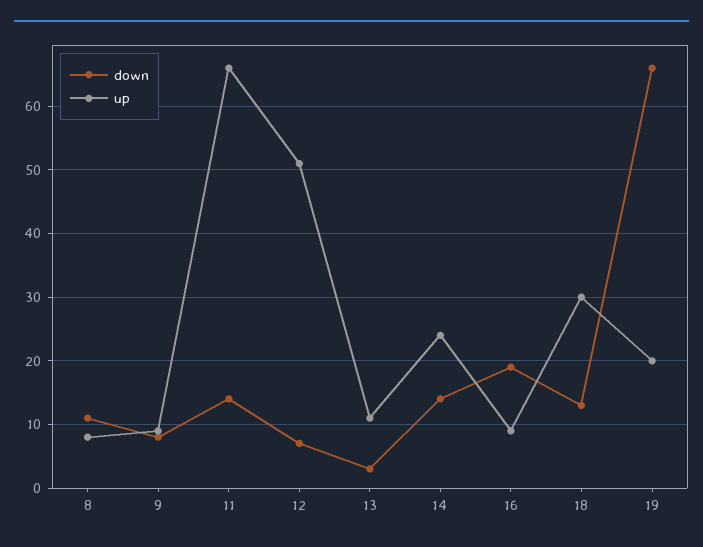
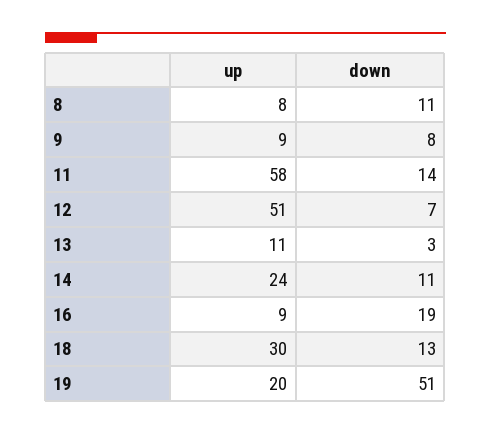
up, 11: 66 -> 58
down, 14: 14 -> 11
down, 19: 66 -> 51

